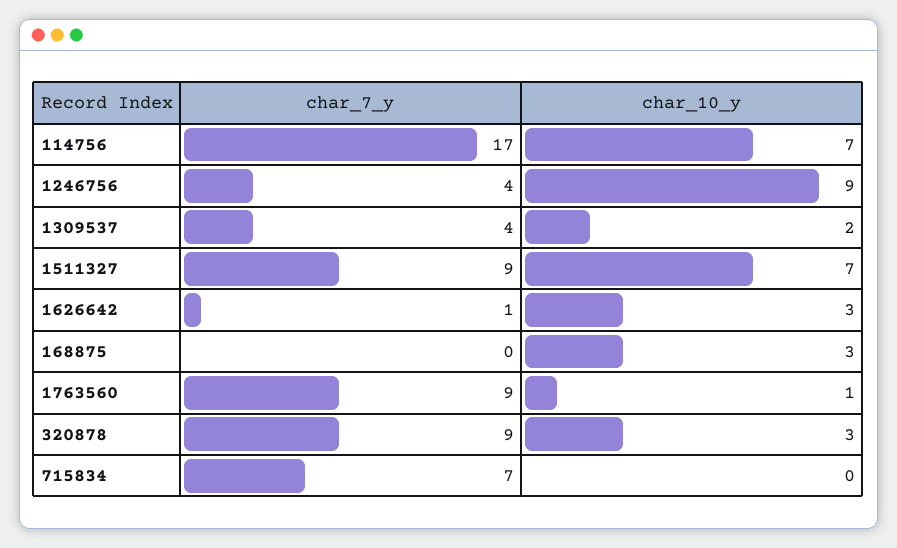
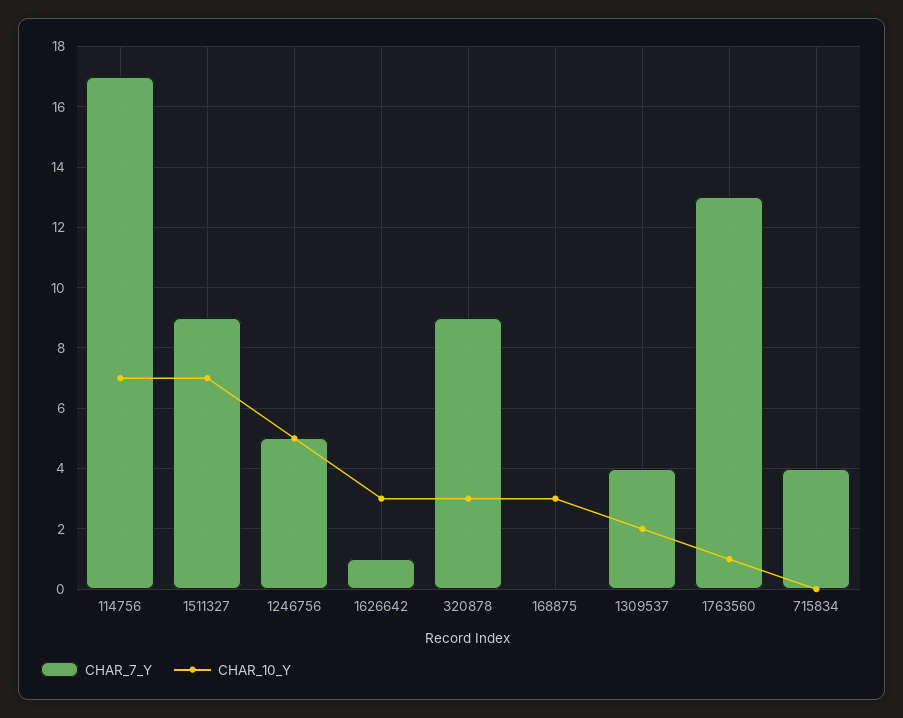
char_7_y, 1246756: 4 -> 5
char_10_y, 1246756: 9 -> 5
char_7_y, 1763560: 9 -> 13
char_7_y, 715834: 7 -> 4

